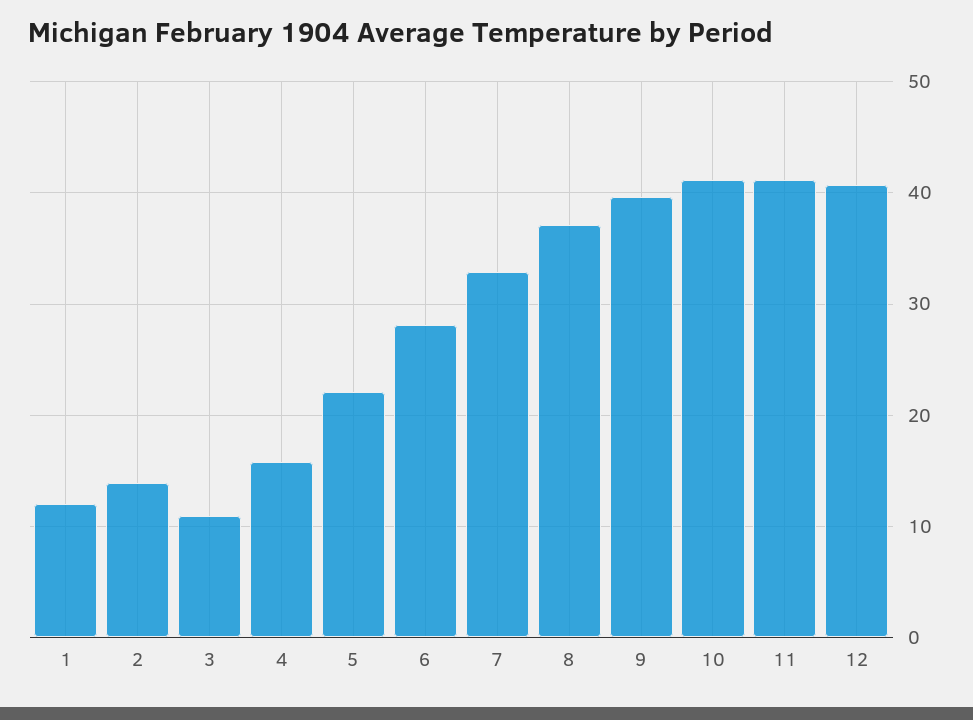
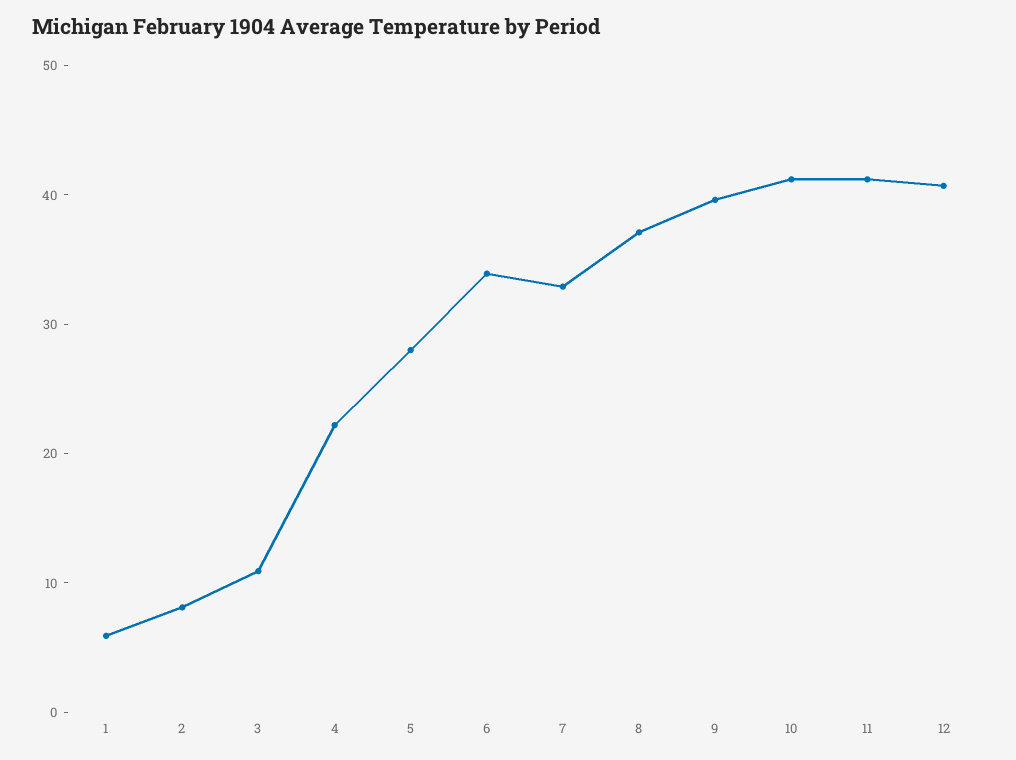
1: 12 -> 6
2: 14 -> 8
4: 16 -> 22
5: 22 -> 28
6: 28 -> 34

